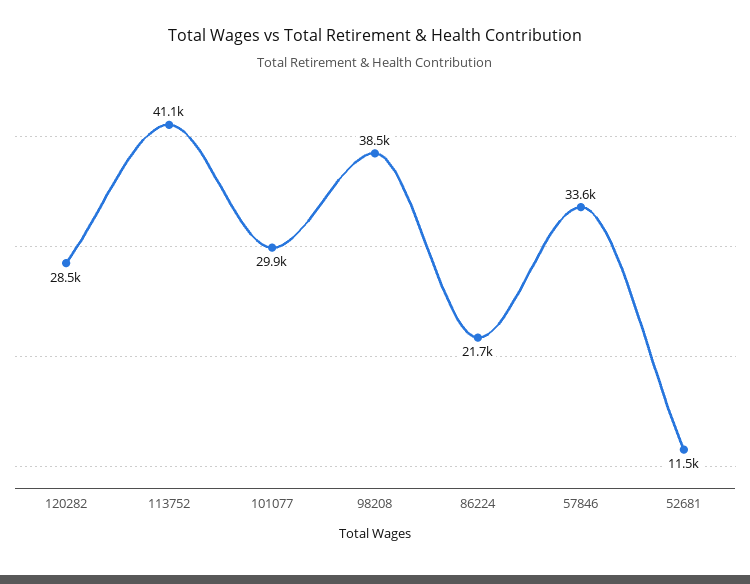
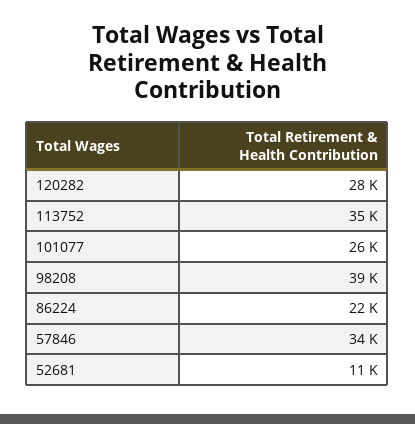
113752: 41100 -> 35000
101077: 29900 -> 26000

